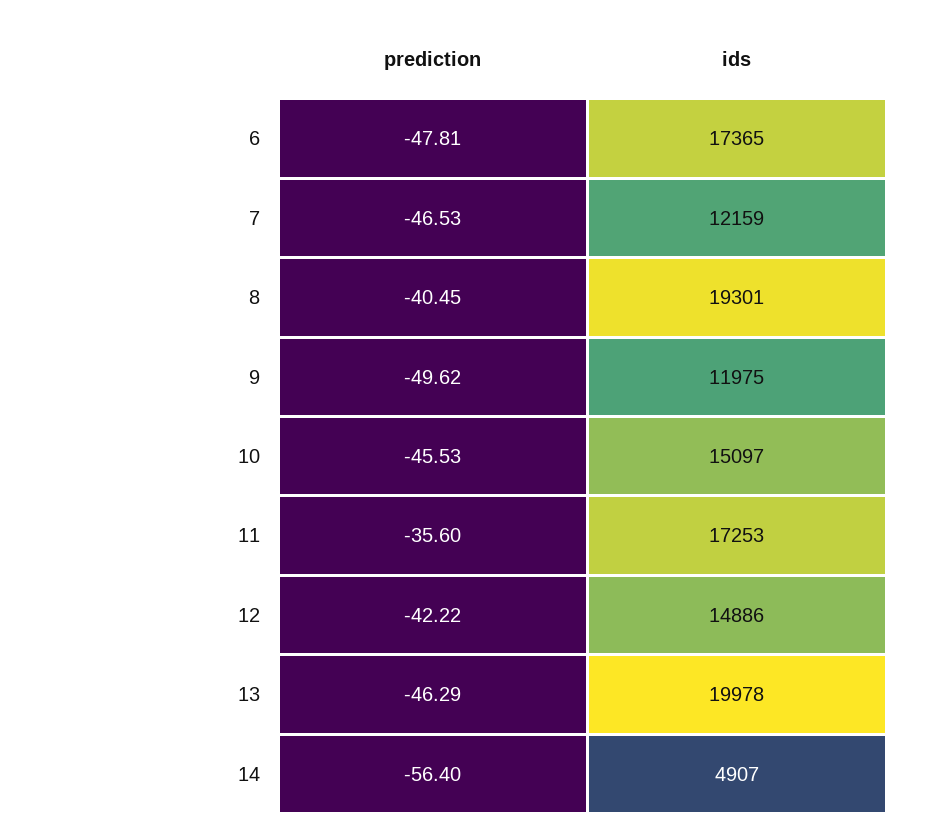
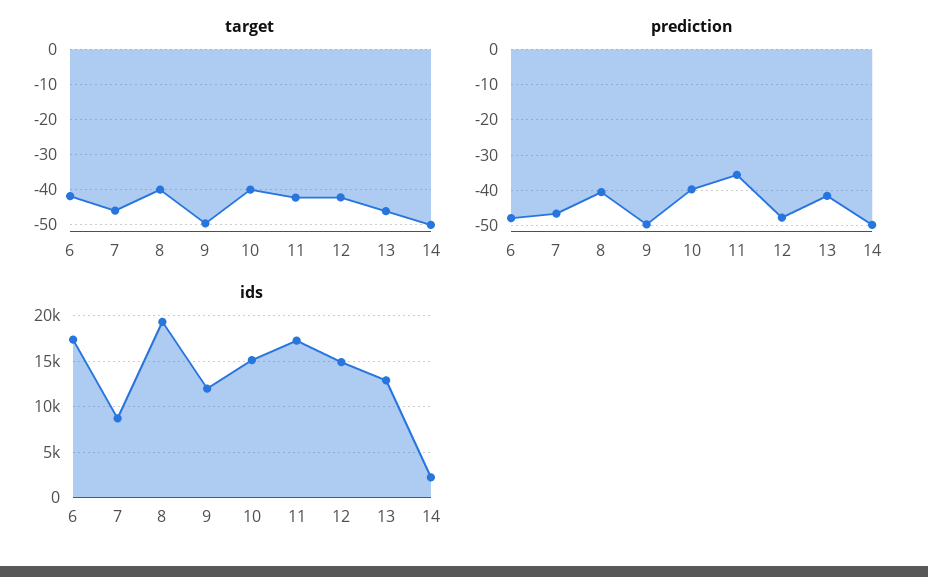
ids, 7: 12159 -> 9000
prediction, 10: -45.53 -> -40
prediction, 12: -42.22 -> -48
prediction, 13: -46.29 -> -42
ids, 13: 19978 -> 13000
prediction, 14: -56.4 -> -50
ids, 14: 4907 -> 2000
target, 6: none -> -42
target, 7: none -> -46
target, 8: none -> -40
target, 9: none -> -50
target, 10: none -> -40
target, 11: none -> -42
target, 12: none -> -42
target, 13: none -> -46
target, 14: none -> -50

